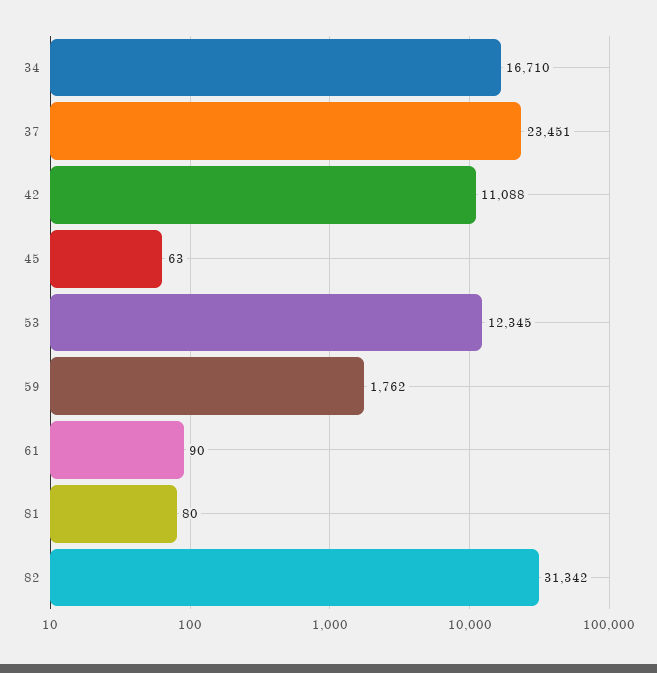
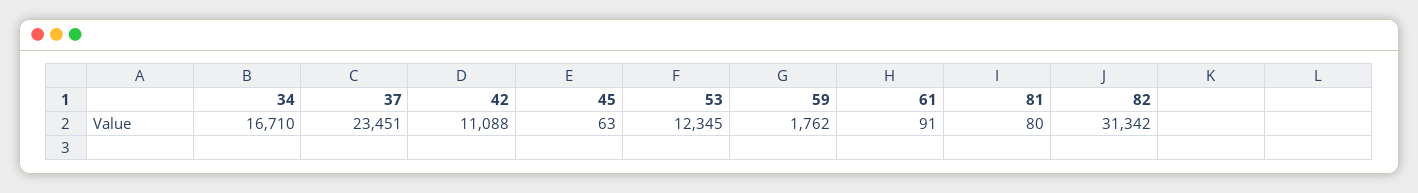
61: 90 -> 91

